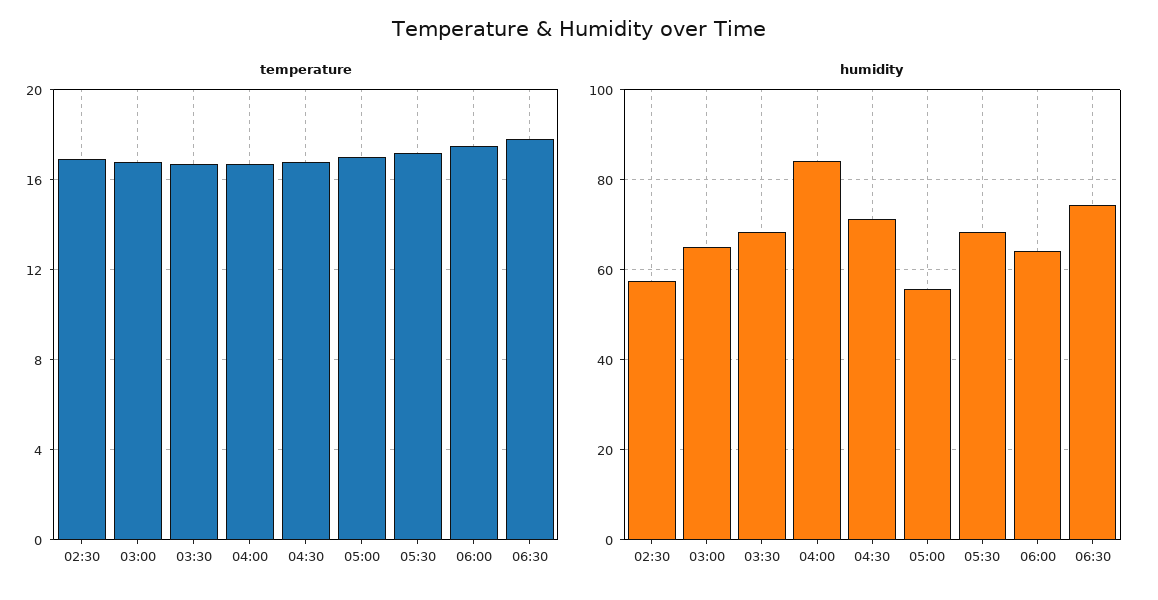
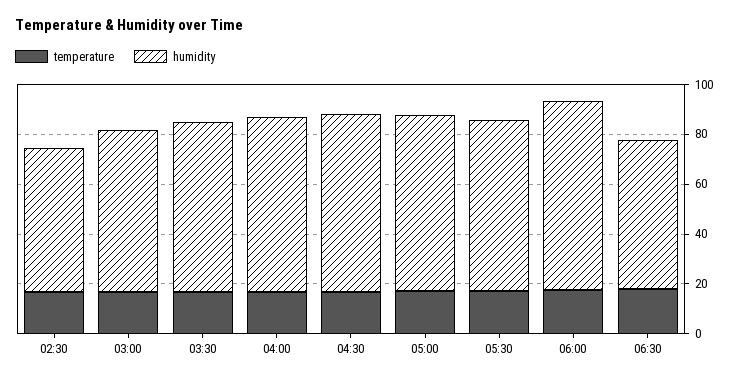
humidity, 04:00: 84 -> 70
humidity, 05:00: 56 -> 70
humidity, 06:00: 64 -> 75
humidity, 06:30: 74 -> 60

